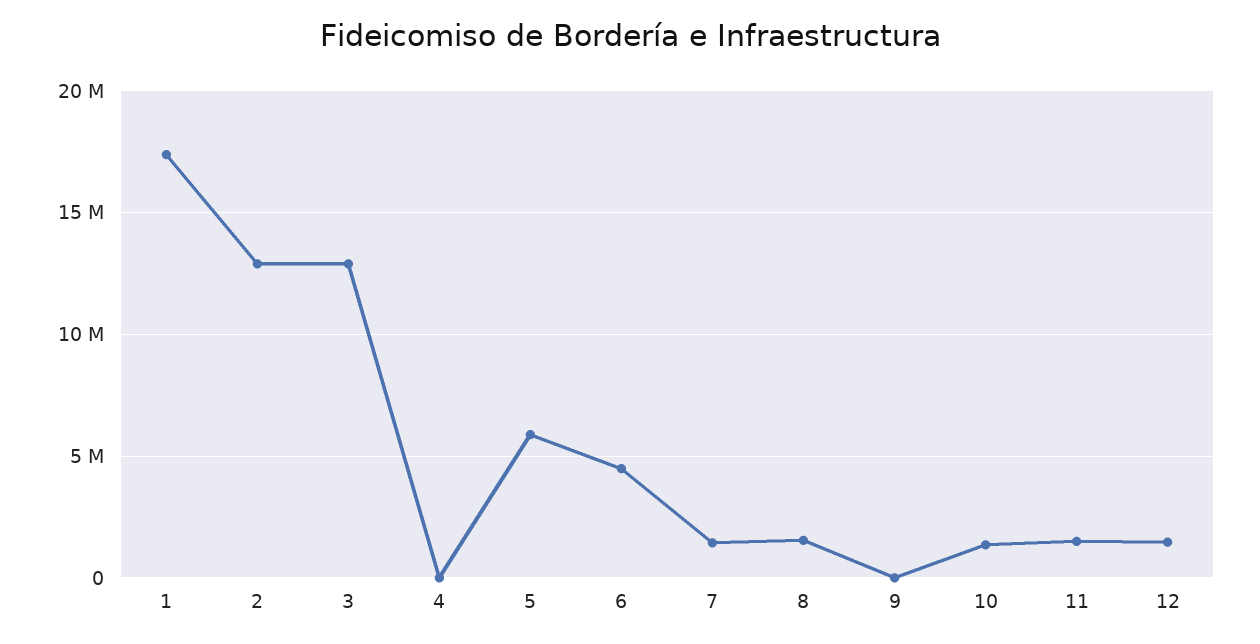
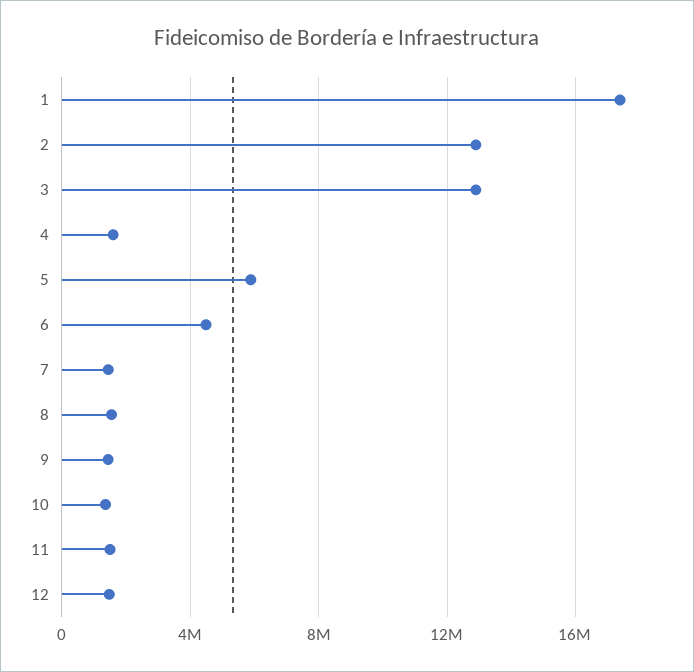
4: 0 -> 1500000
9: 0 -> 1500000

